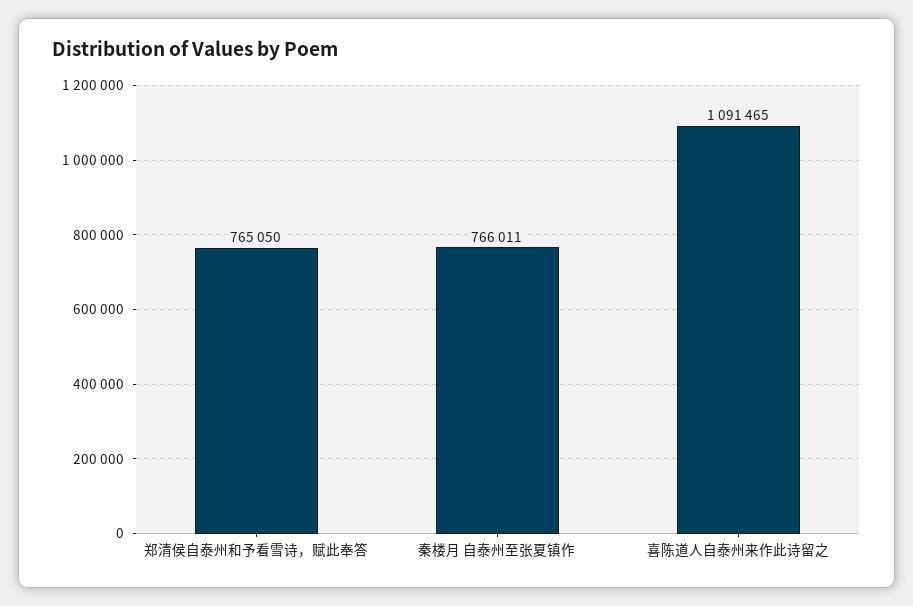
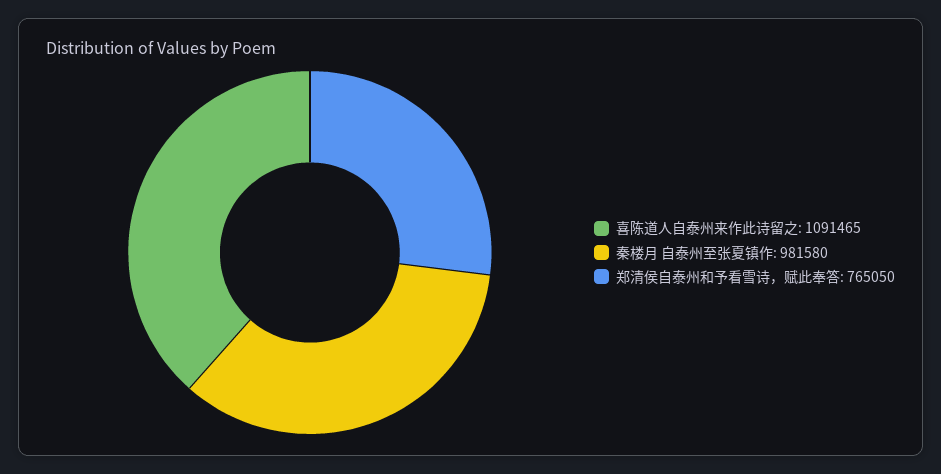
秦楼月 自泰州至张夏镇作: 766011 -> 981580

